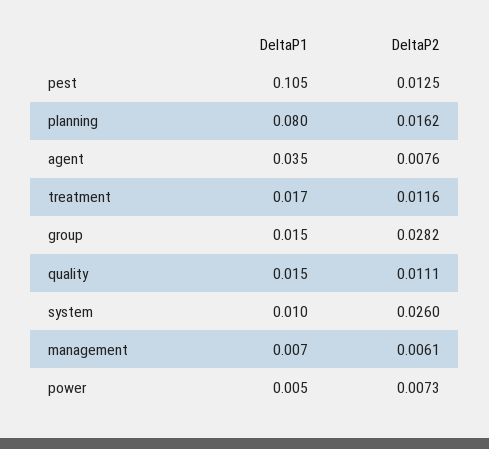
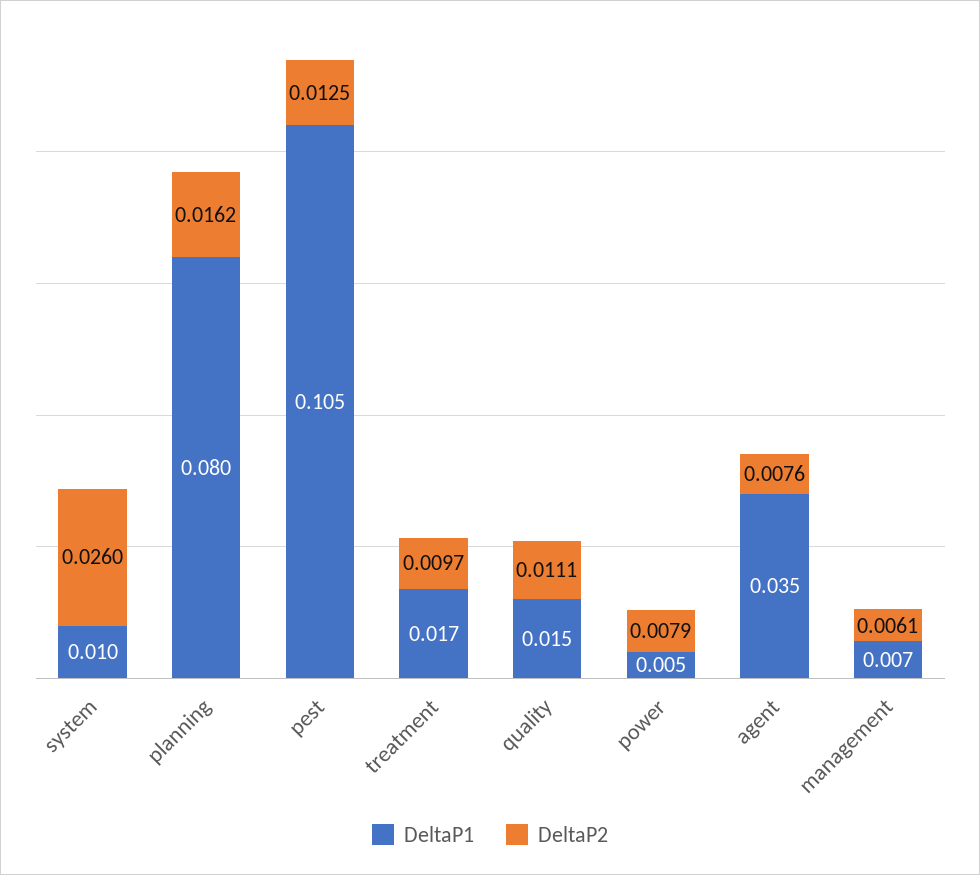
DeltaP2, treatment: 0.0116 -> 0.0097
DeltaP1, group: 0.015 -> none
DeltaP2, group: 0.0282 -> none
DeltaP2, power: 0.0073 -> 0.0079

